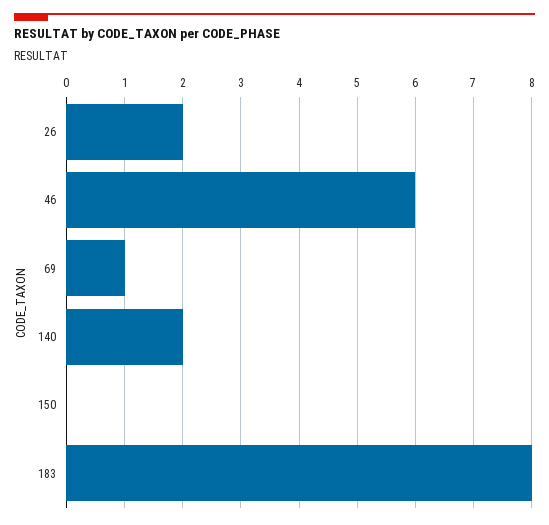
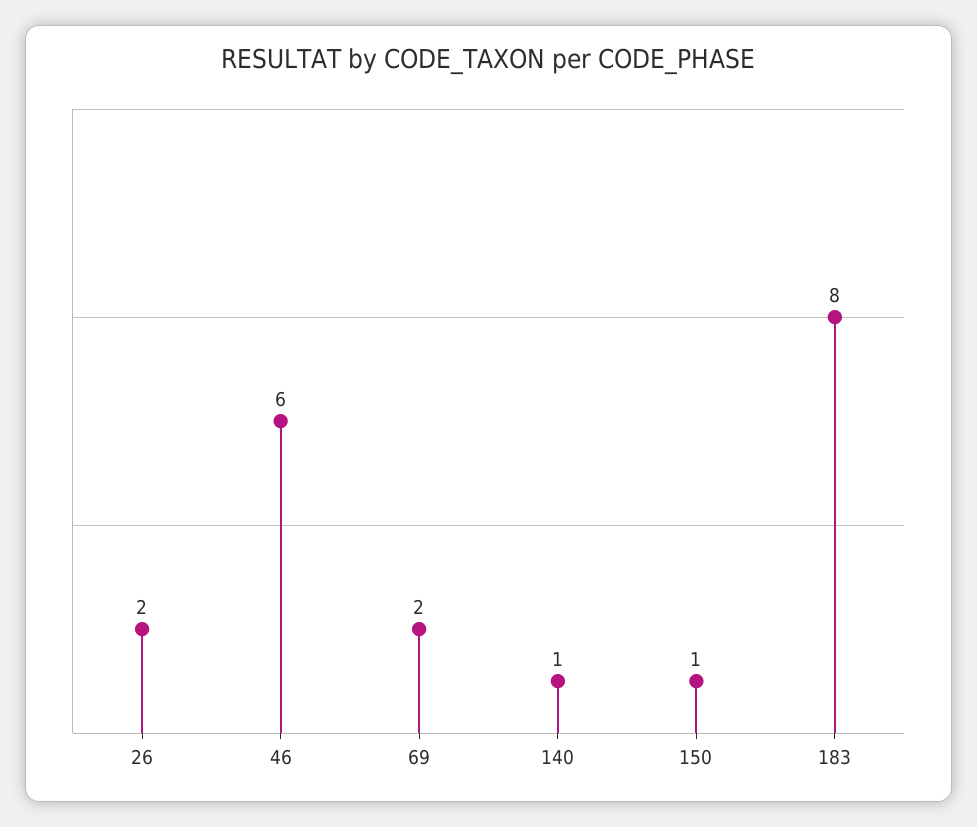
69: 1 -> 2
140: 2 -> 1
150: 0 -> 1

